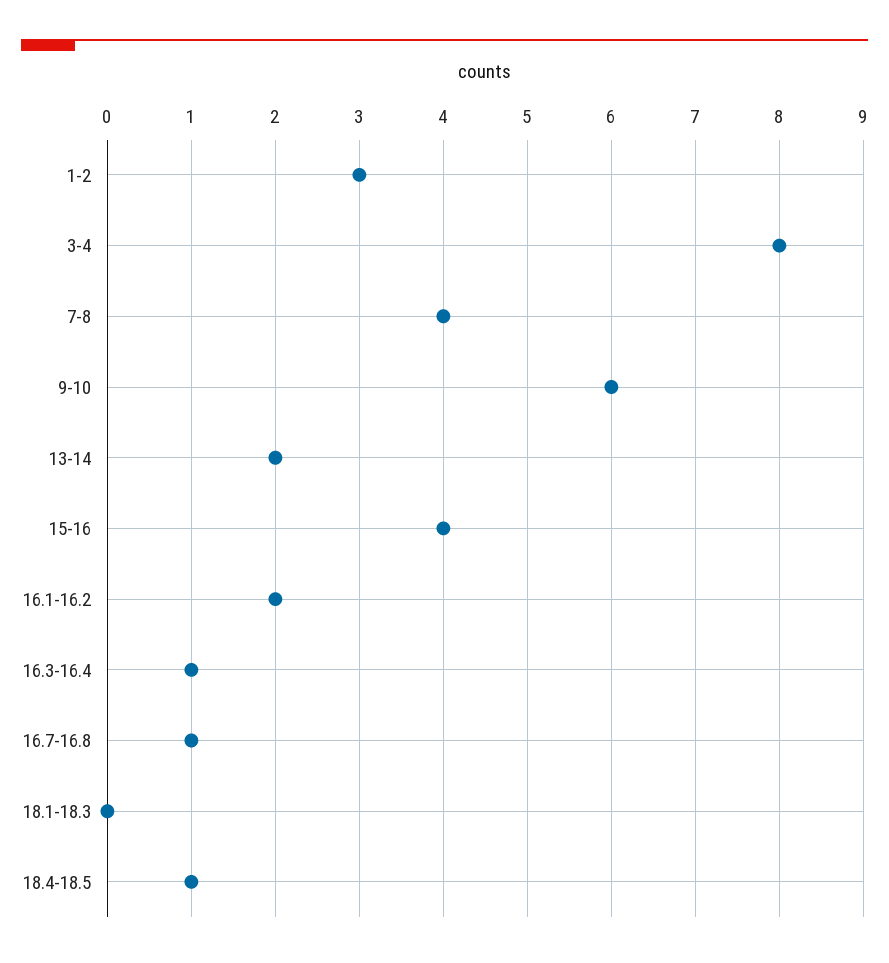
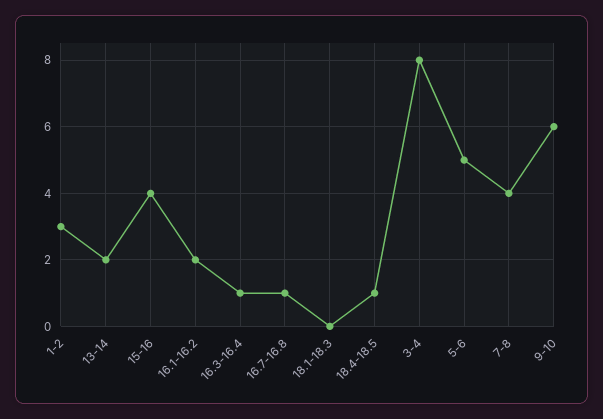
5-6: none -> 5

